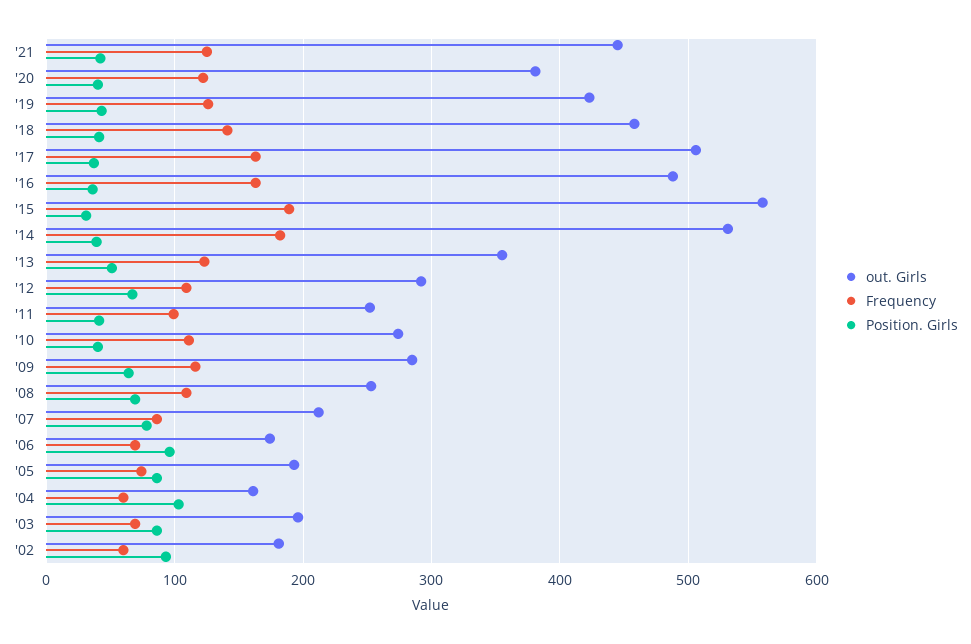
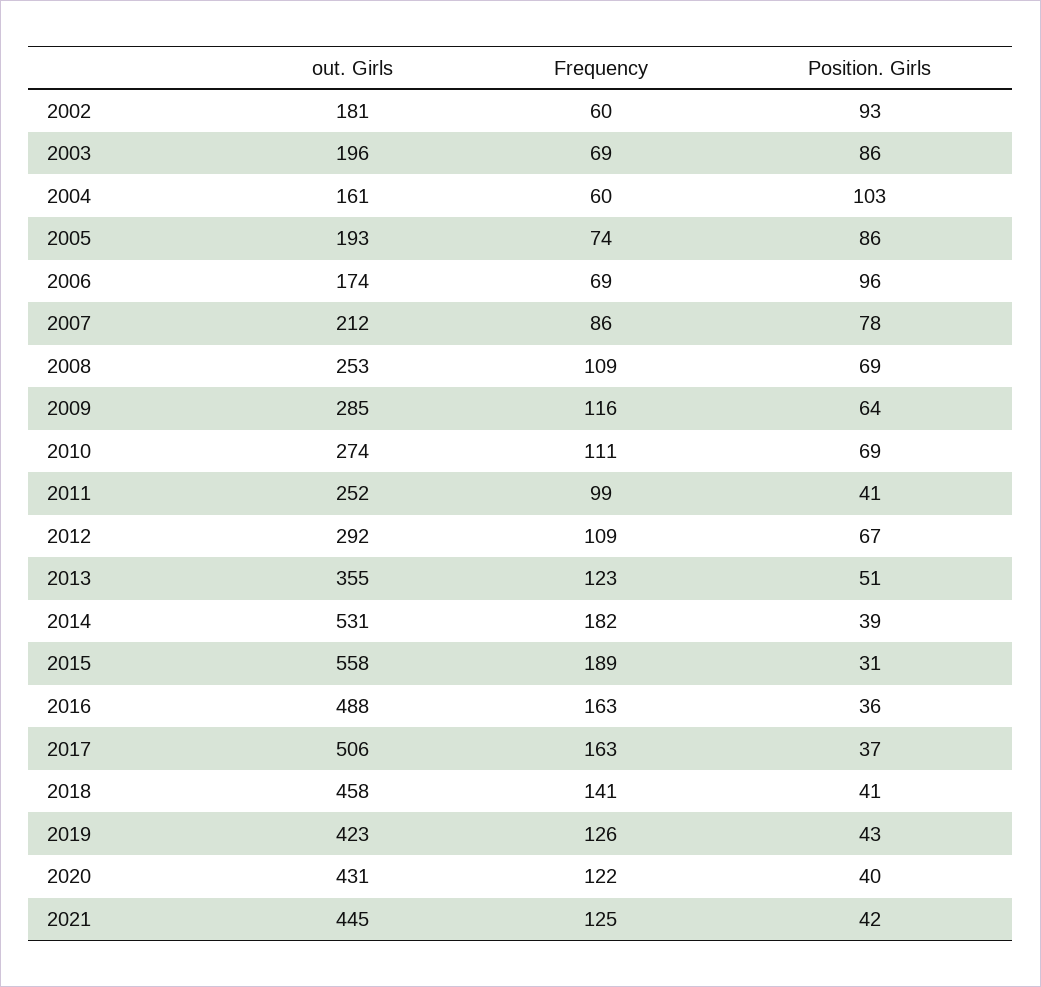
out. Girls, '20: 380 -> 431
Position. Girls, '10: 40 -> 69

